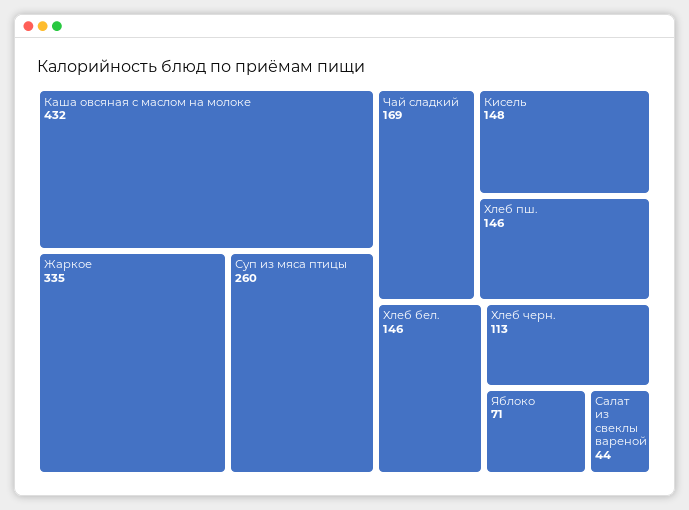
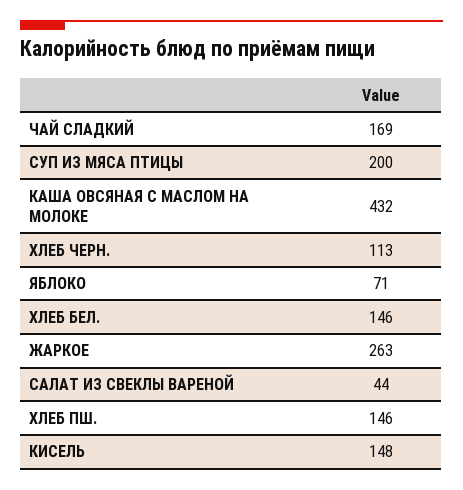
Жаркое: 335 -> 263
Суп из мяса птицы: 260 -> 200

